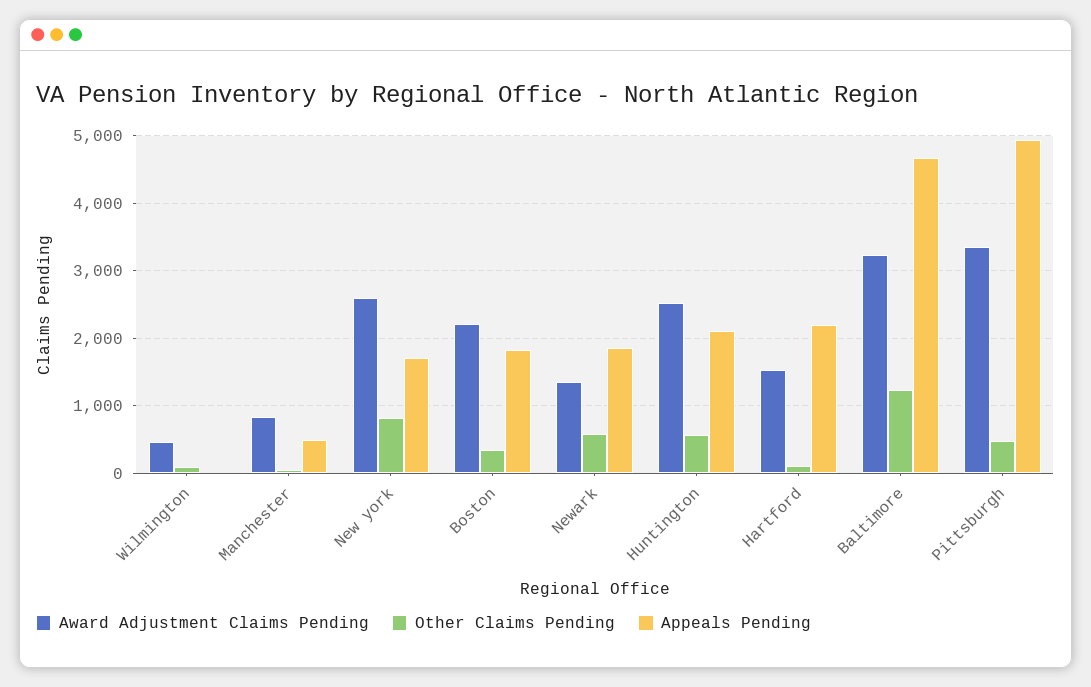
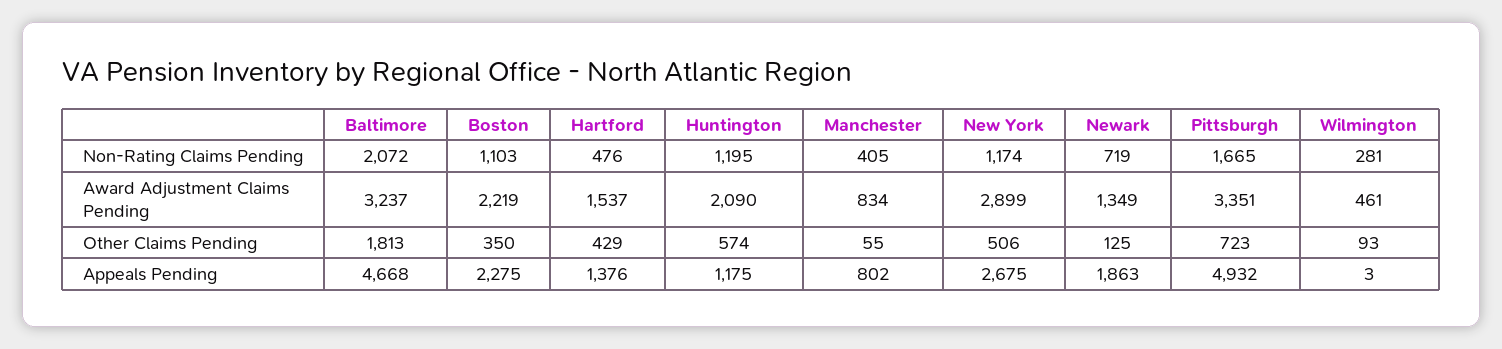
Appeals Pending, Manchester: 500 -> 802
Award Adjustment Claims Pending, New york: 2600 -> 2899
Other Claims Pending, New york: 800 -> 506
Appeals Pending, New york: 1700 -> 2675
Appeals Pending, Boston: 1800 -> 2275
Other Claims Pending, Newark: 600 -> 125
Award Adjustment Claims Pending, Huntington: 2500 -> 2090
Appeals Pending, Huntington: 2100 -> 1175
Other Claims Pending, Hartford: 100 -> 429
Appeals Pending, Hartford: 2200 -> 1376
Other Claims Pending, Baltimore: 1200 -> 1813
Other Claims Pending, Pittsburgh: 500 -> 723
Non-Rating Claims Pending, Baltimore: none -> 2072
Non-Rating Claims Pending, Boston: none -> 1103
Non-Rating Claims Pending, Hartford: none -> 476
Non-Rating Claims Pending, Huntington: none -> 1195
Non-Rating Claims Pending, Manchester: none -> 405
Non-Rating Claims Pending, New york: none -> 1174
Non-Rating Claims Pending, Newark: none -> 719
Non-Rating Claims Pending, Pittsburgh: none -> 1665
Non-Rating Claims Pending, Wilmington: none -> 281

